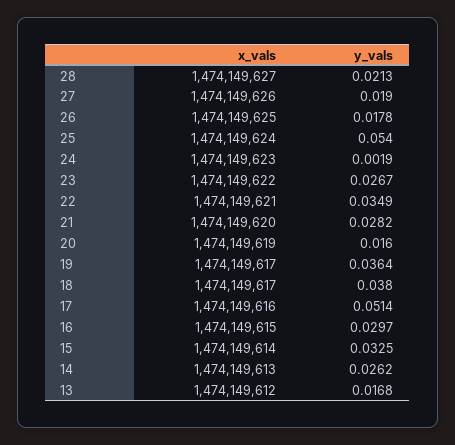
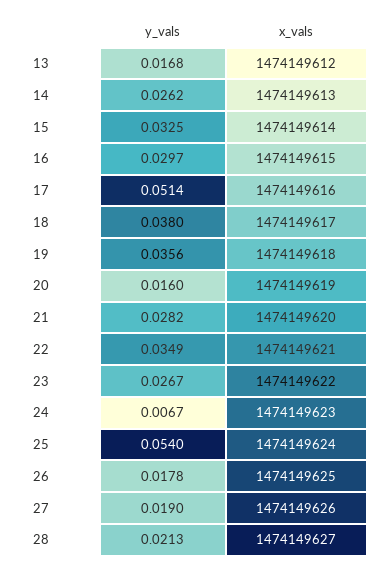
y_vals, 24: 0.0019 -> 0.0067
x_vals, 19: 1474149617 -> 1474149618
y_vals, 19: 0.0364 -> 0.0356

